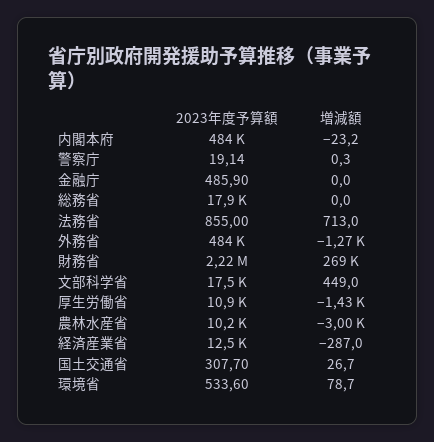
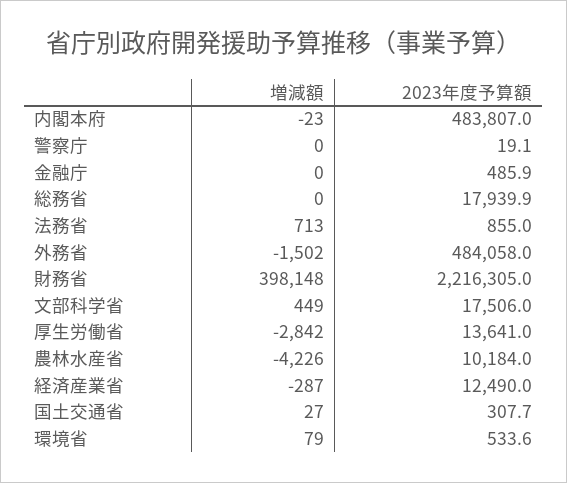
増減額, 外務省: -1270 -> -1502
増減額, 財務省: 269000 -> 398148
2023年度予算額, 厚生労働省: 10900 -> 13641
増減額, 厚生労働省: -1430 -> -2842
増減額, 農林水産省: -3000 -> -4226

